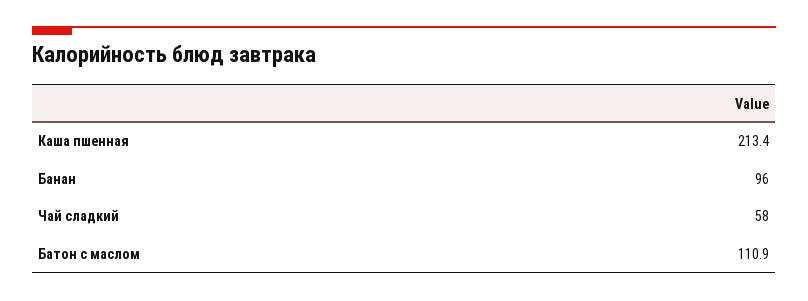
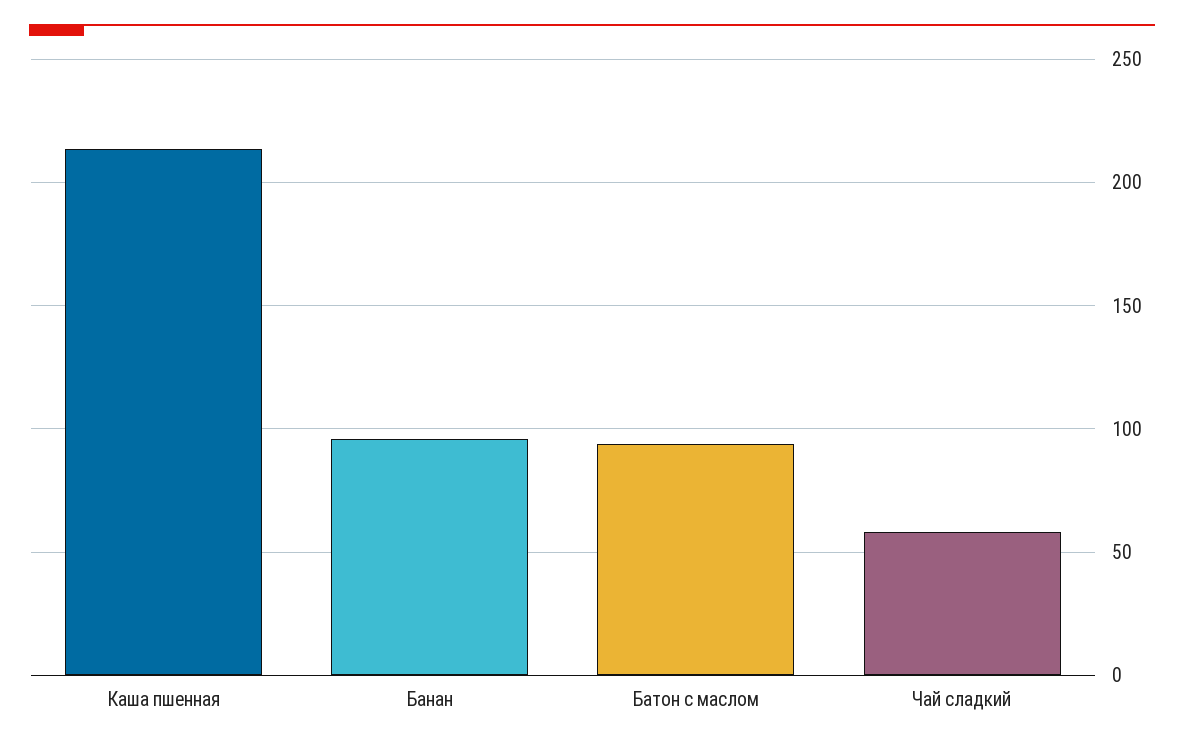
Батон с маслом: 110.9 -> 95

